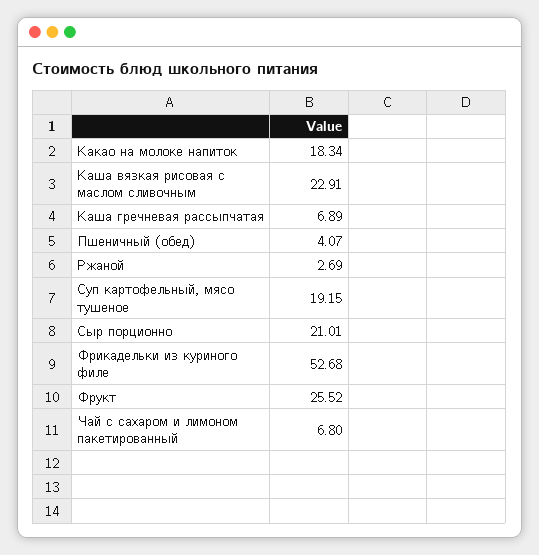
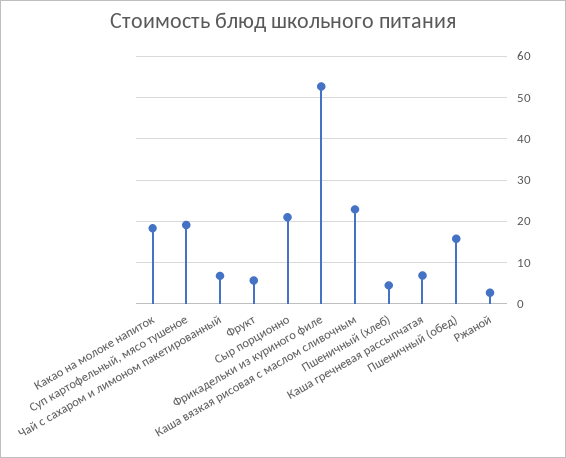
Пшеничный (обед): 4.07 -> 16
Фрукт: 25.52 -> 6
Пшеничный (хлеб): none -> 4

